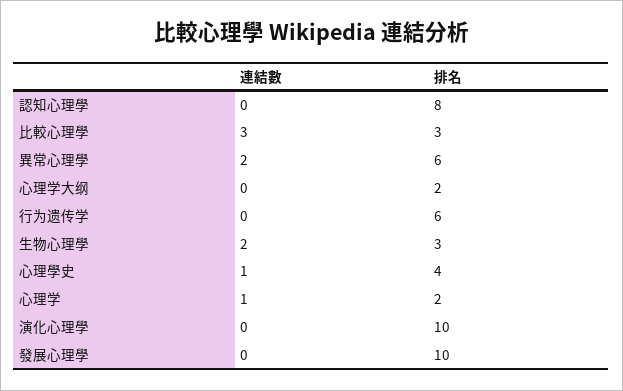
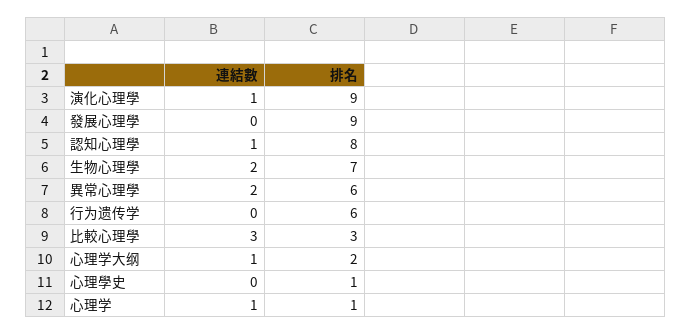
連結數, 認知心理學: 0 -> 1
連結數, 心理学大纲: 0 -> 1
排名, 生物心理學: 3 -> 7
連結數, 心理學史: 1 -> 0
排名, 心理學史: 4 -> 1
排名, 心理学: 2 -> 1
連結數, 演化心理學: 0 -> 1
排名, 演化心理學: 10 -> 9
排名, 發展心理學: 10 -> 9

